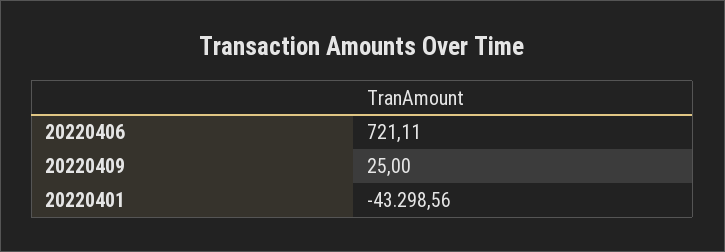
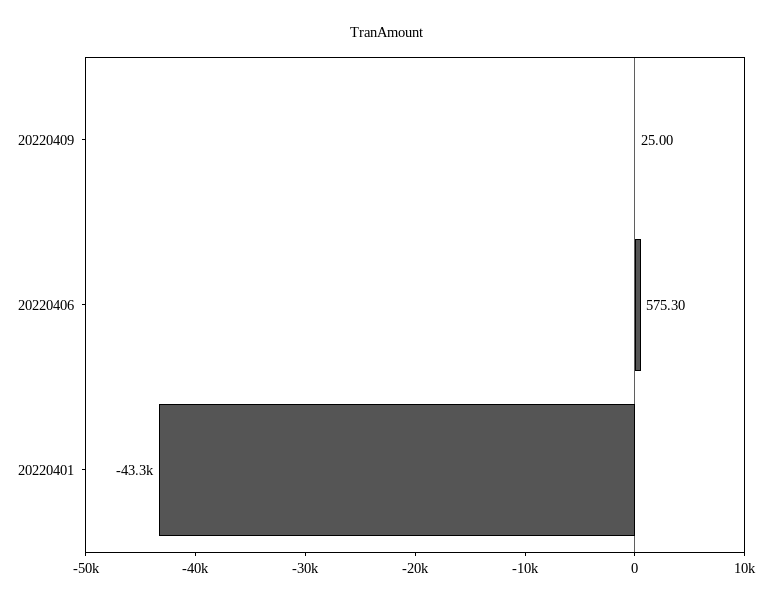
20220406: 721.11 -> 575.3

